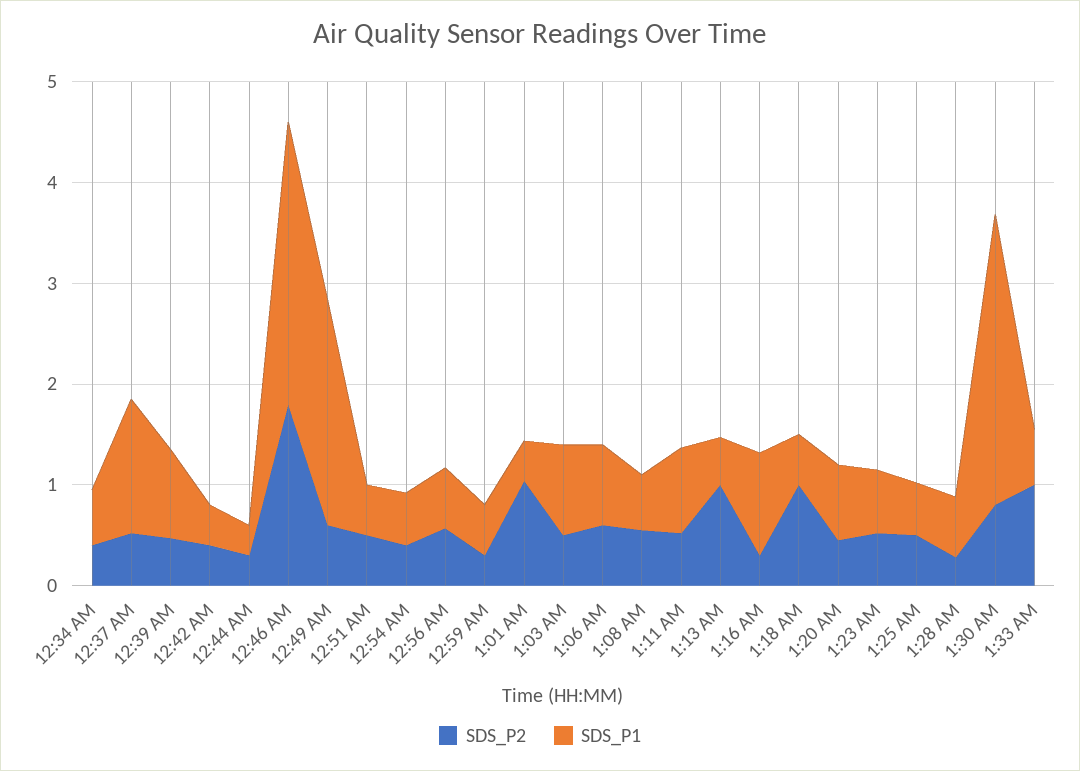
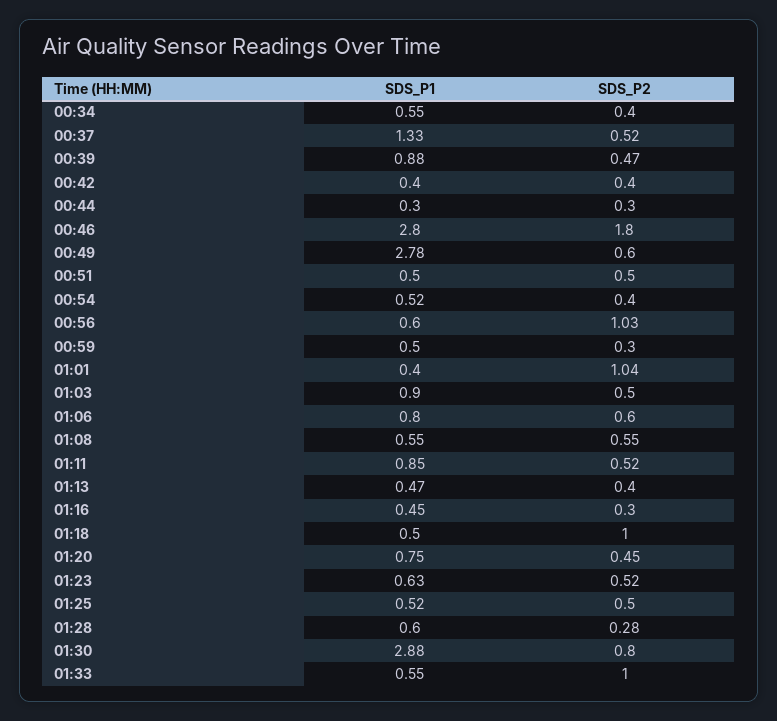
SDS_P1, 12:49 AM: 2.2 -> 2.78
SDS_P2, 12:56 AM: 0.6 -> 1.03
SDS_P2, 1:13 AM: 1 -> 0.4
SDS_P1, 1:16 AM: 1 -> 0.45

